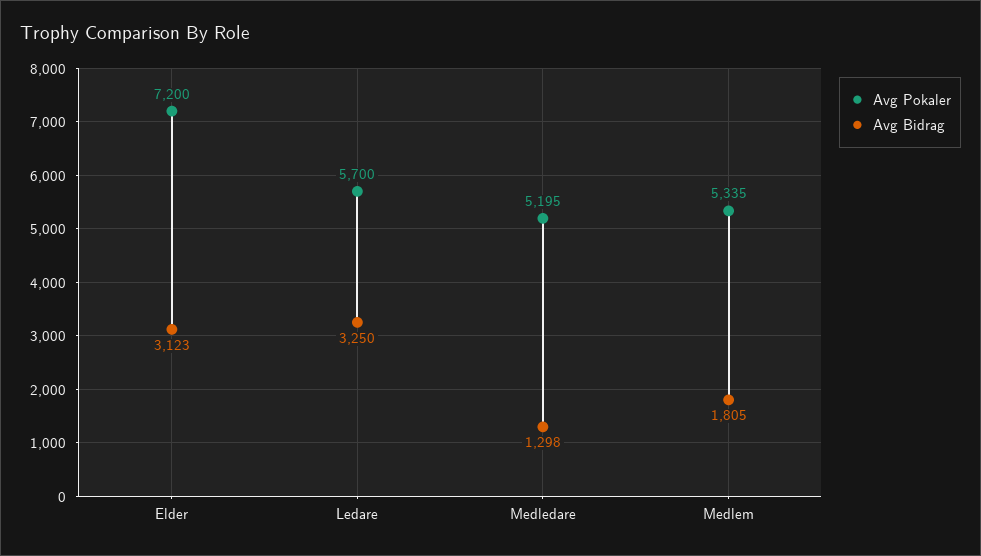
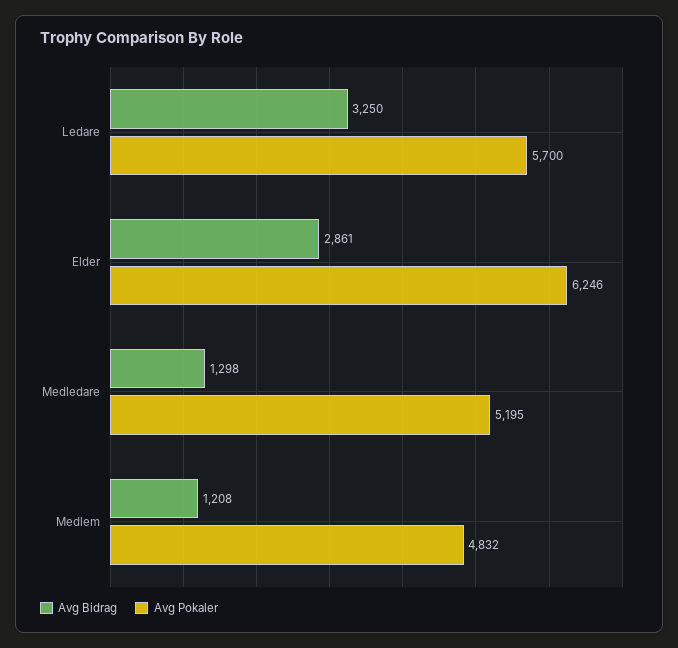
Avg Pokaler, Elder: 7200 -> 6246
Avg Bidrag, Elder: 3123 -> 2861
Avg Pokaler, Medlem: 5335 -> 4832
Avg Bidrag, Medlem: 1805 -> 1208

